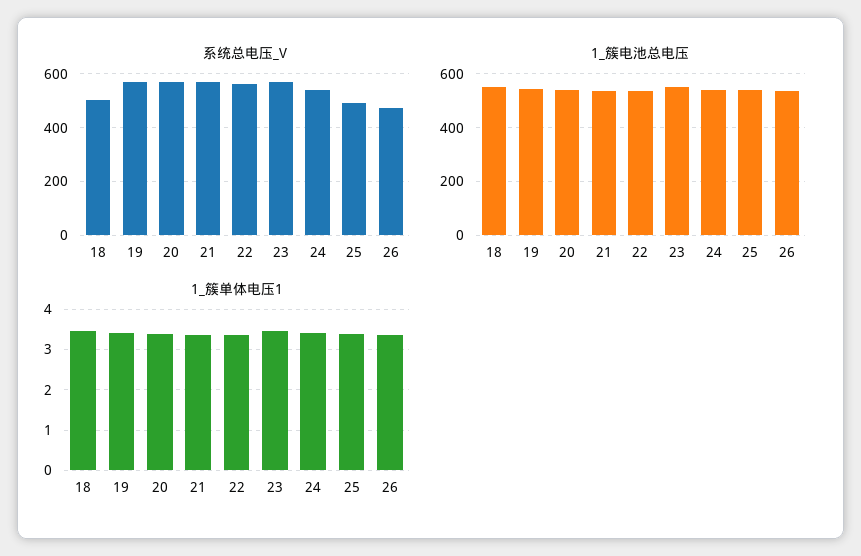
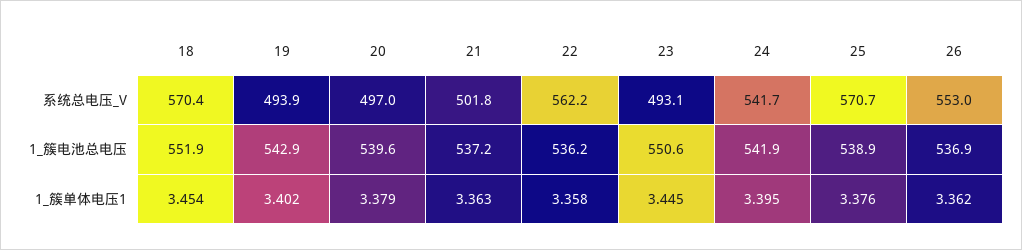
系统总电压_V, 18: 500 -> 570.4
系统总电压_V, 19: 575 -> 493.9
系统总电压_V, 20: 575 -> 497
系统总电压_V, 21: 575 -> 501.8
系统总电压_V, 23: 575 -> 493.1
系统总电压_V, 25: 500 -> 570.7
系统总电压_V, 26: 475 -> 553

